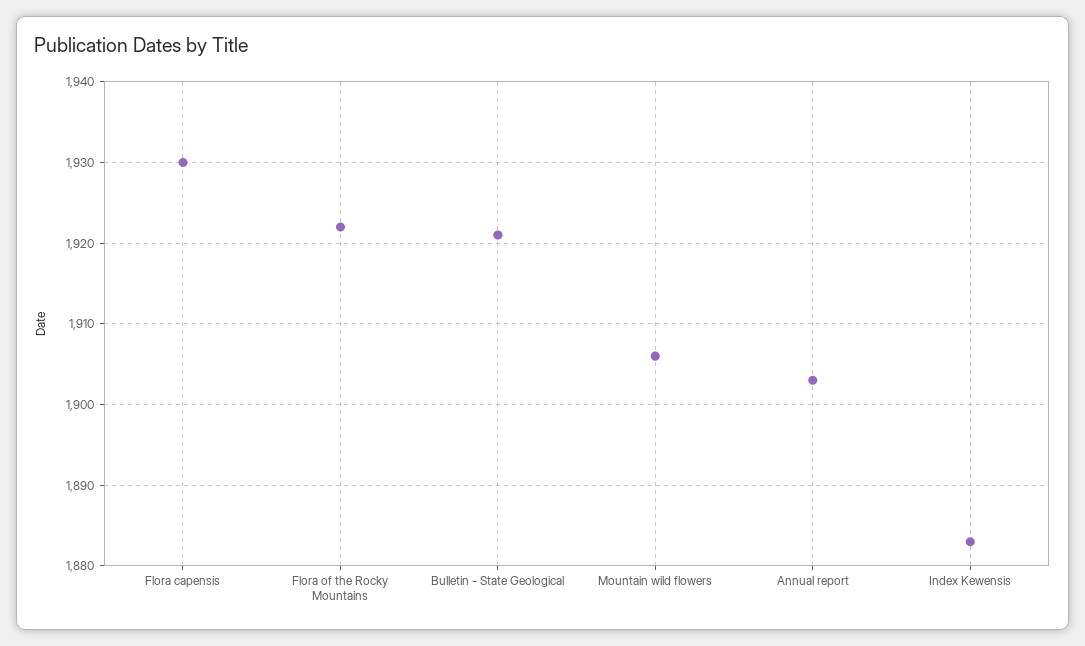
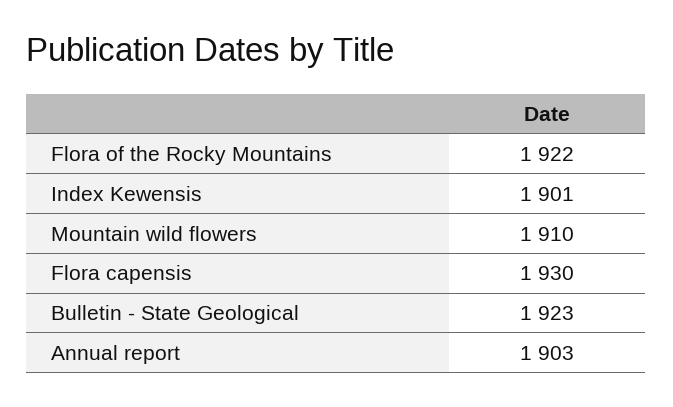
Bulletin - State Geological: 1921 -> 1923
Mountain wild flowers: 1906 -> 1910
Index Kewensis: 1883 -> 1901

